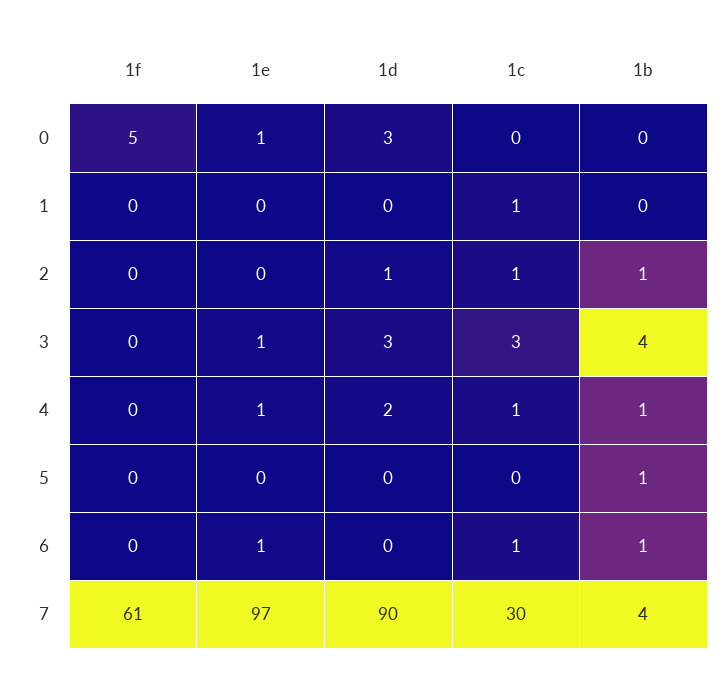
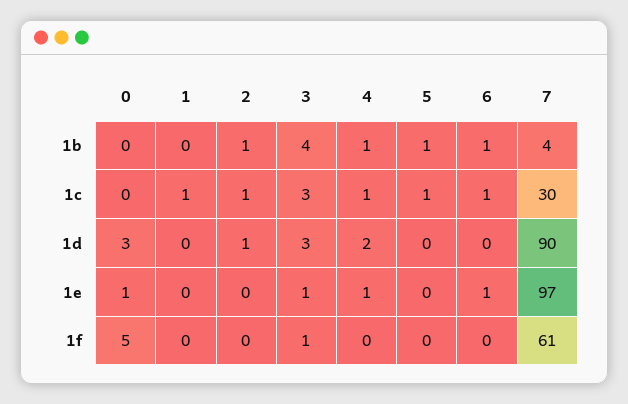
1f, 3: 0 -> 1
1c, 5: 0 -> 1

